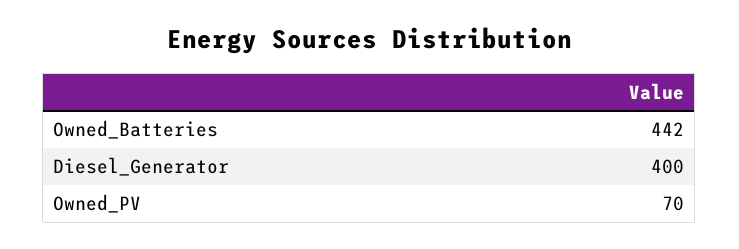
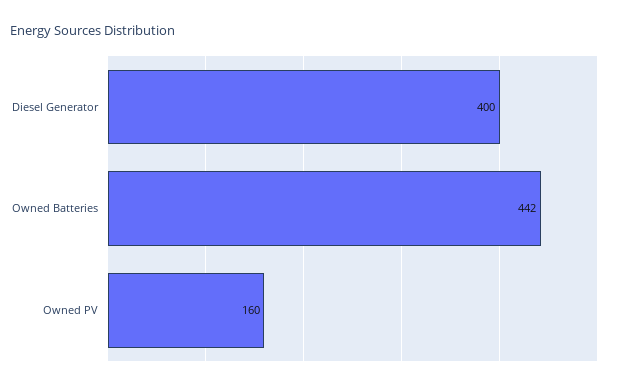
Owned_PV: 70 -> 160

